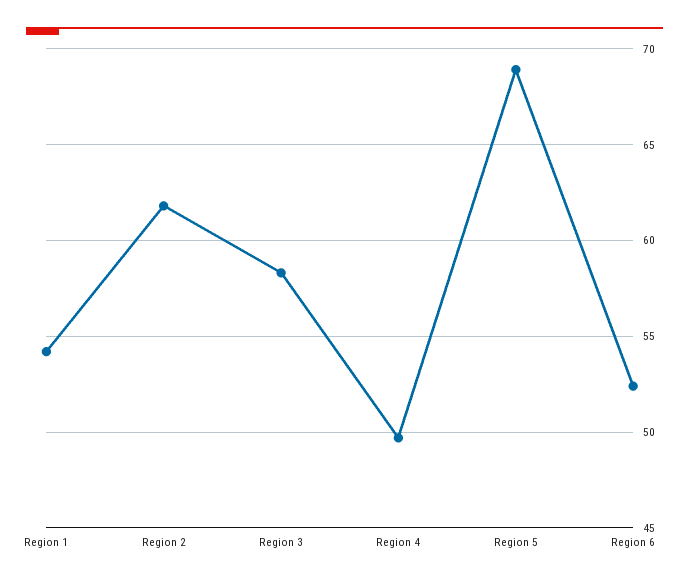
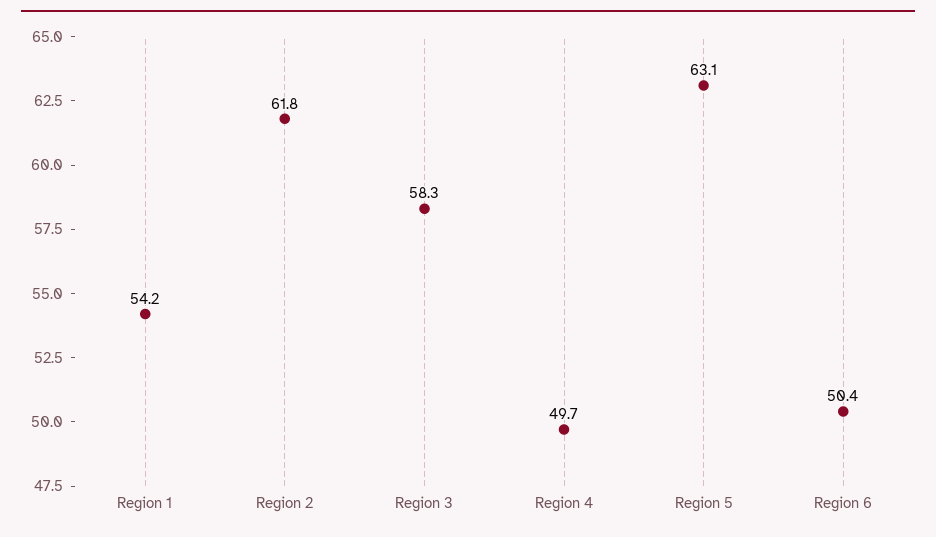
Region 5: 69 -> 63.1
Region 6: 52.5 -> 50.4

